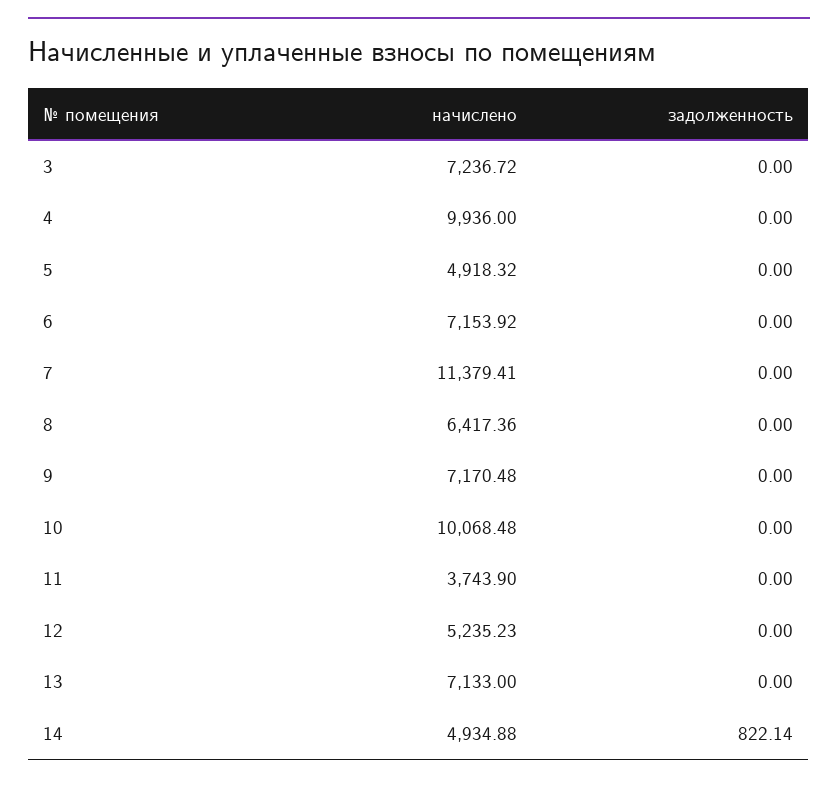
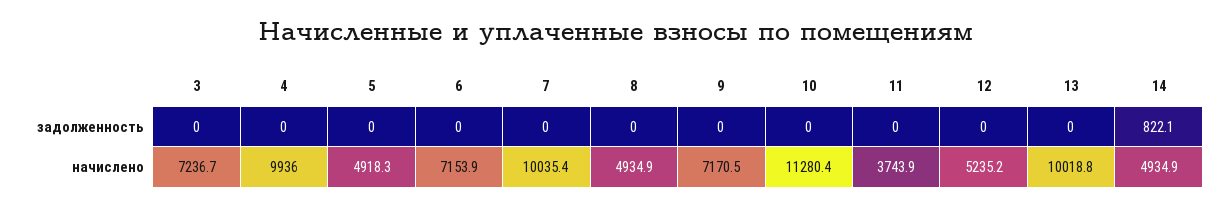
начислено, 7: 11379.41 -> 10035.4
начислено, 8: 6417.36 -> 4934.9
начислено, 10: 10068.48 -> 11280.4
начислено, 13: 7133 -> 10018.8

